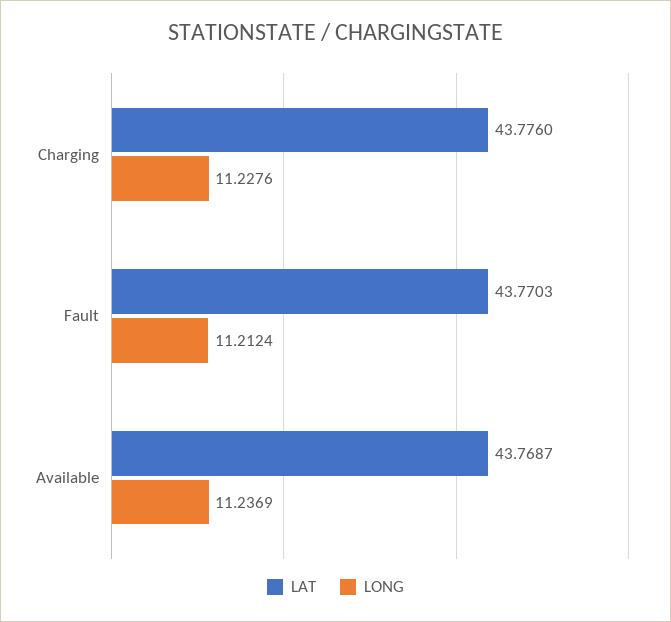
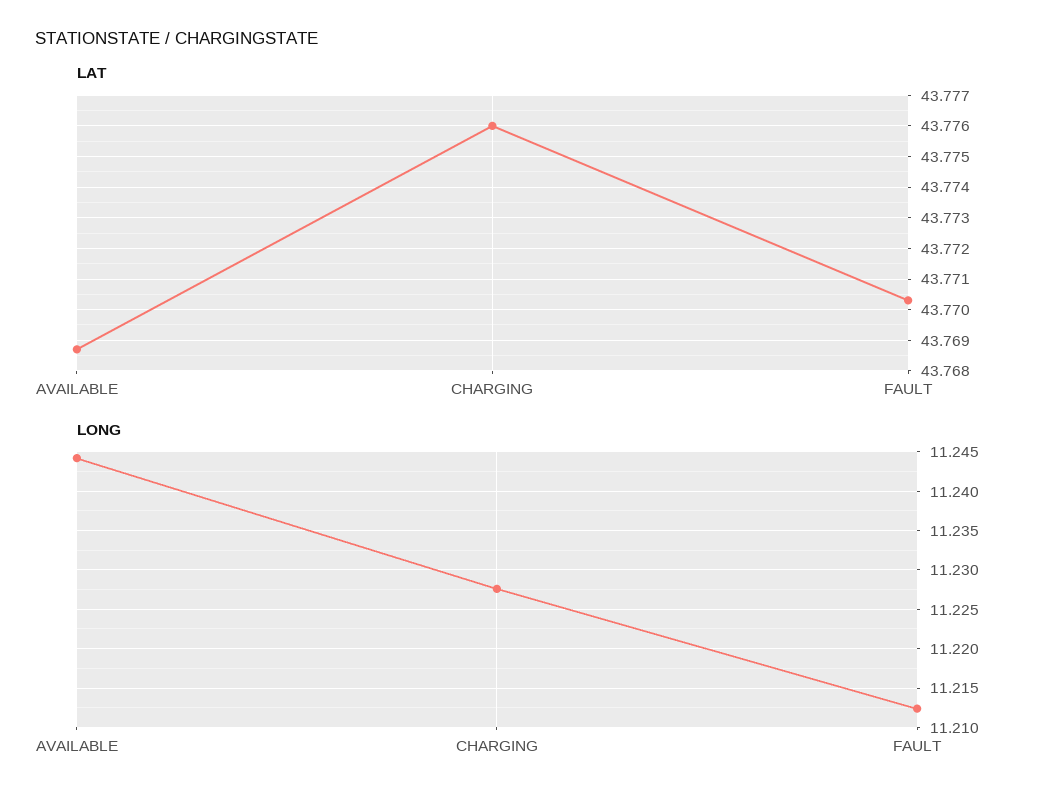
LONG, Available: 11.2369 -> 11.244

